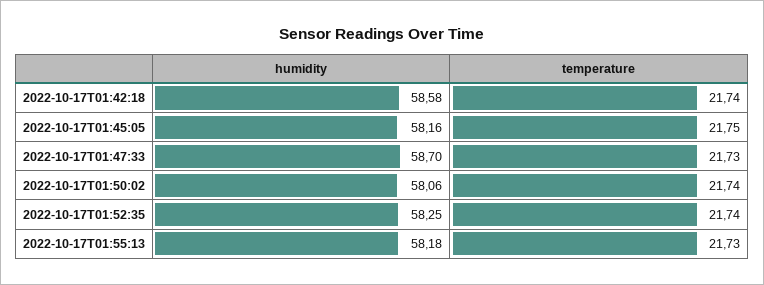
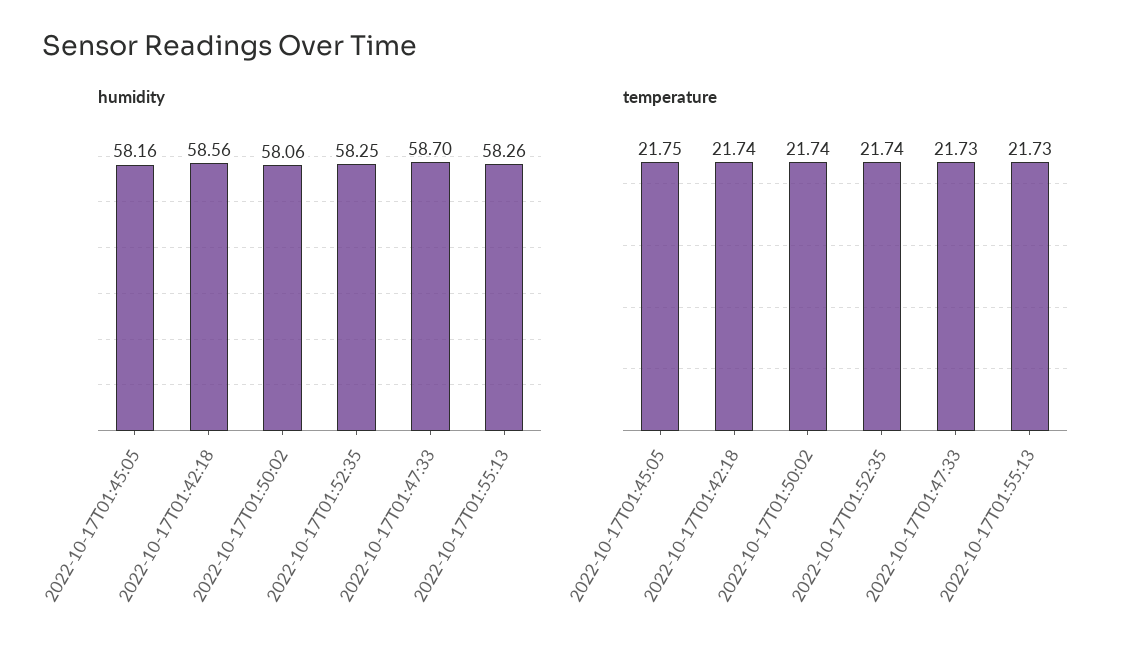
humidity, 2022-10-17T01:42:18: 58.58 -> 58.56
humidity, 2022-10-17T01:55:13: 58.18 -> 58.26

